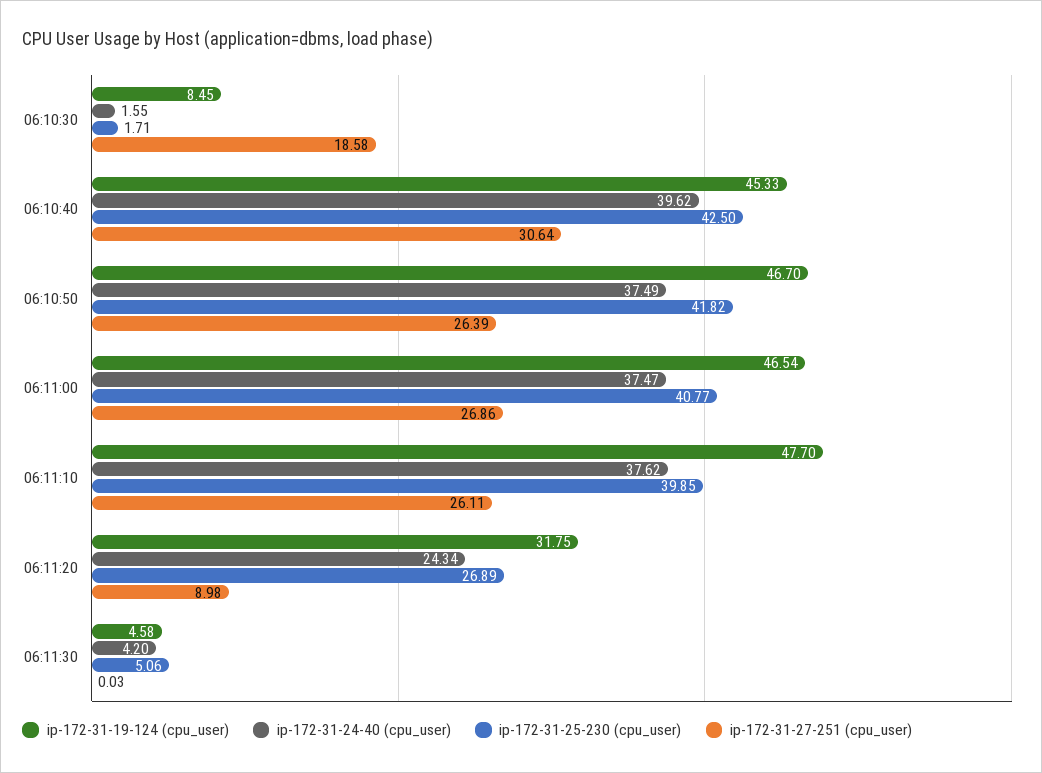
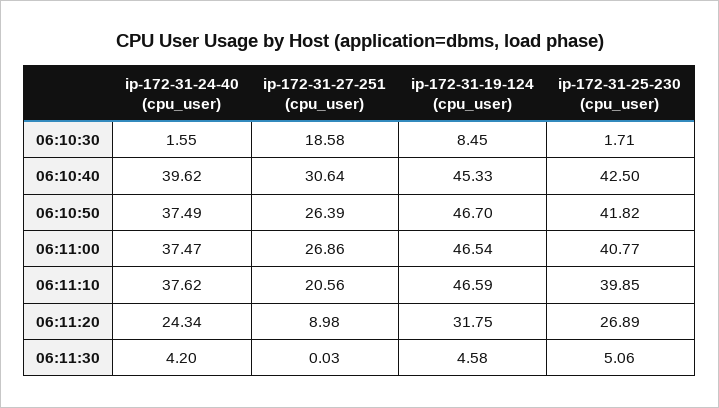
ip-172-31-19-124 (cpu_user), 06:11:10: 47.7 -> 46.59
ip-172-31-27-251 (cpu_user), 06:11:10: 26.11 -> 20.56

